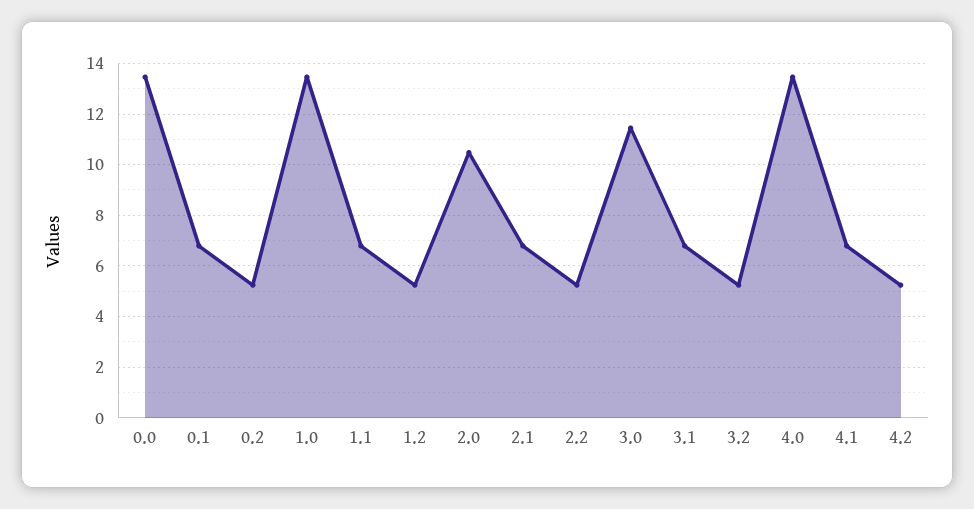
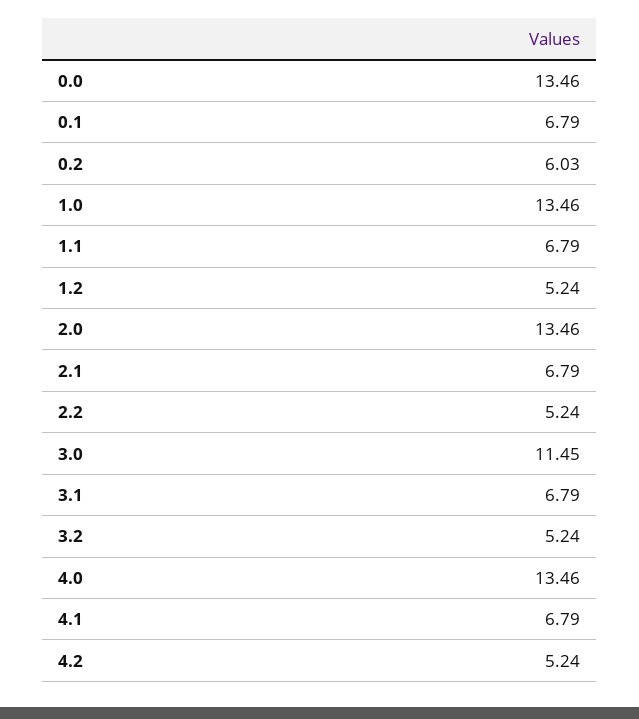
0.2: 5.25 -> 6.03
2.0: 10.5 -> 13.46

